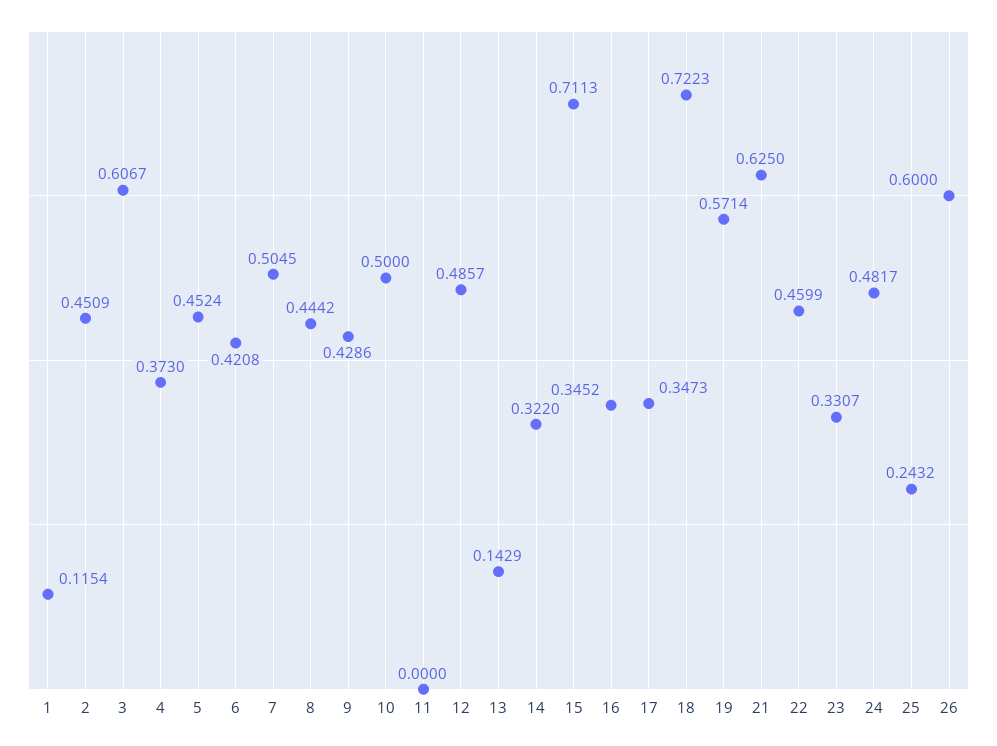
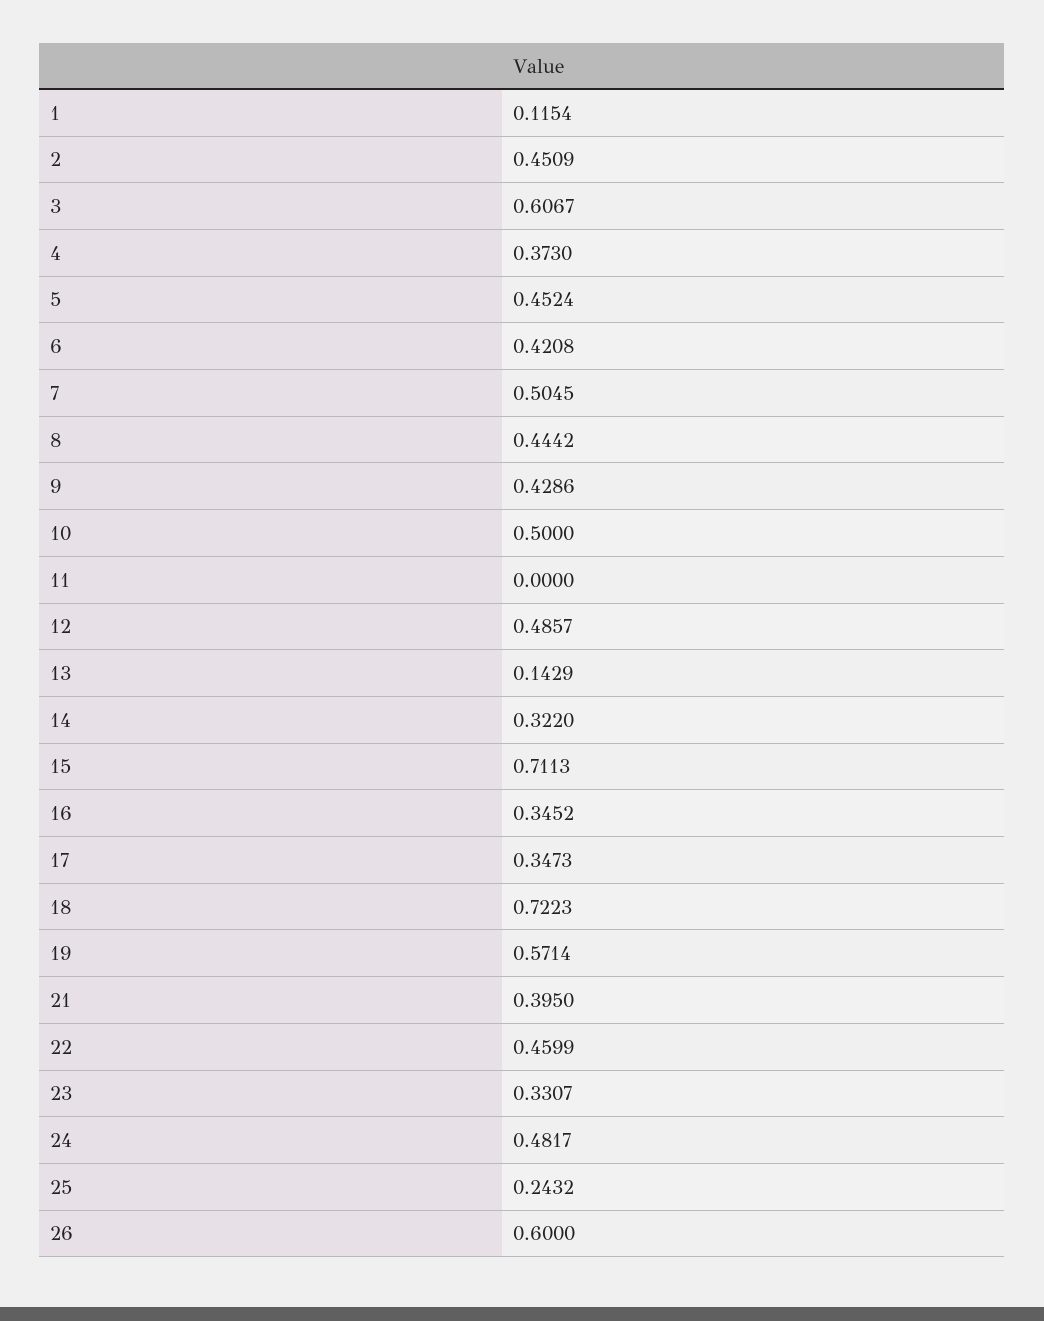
21: 0.625 -> 0.395

